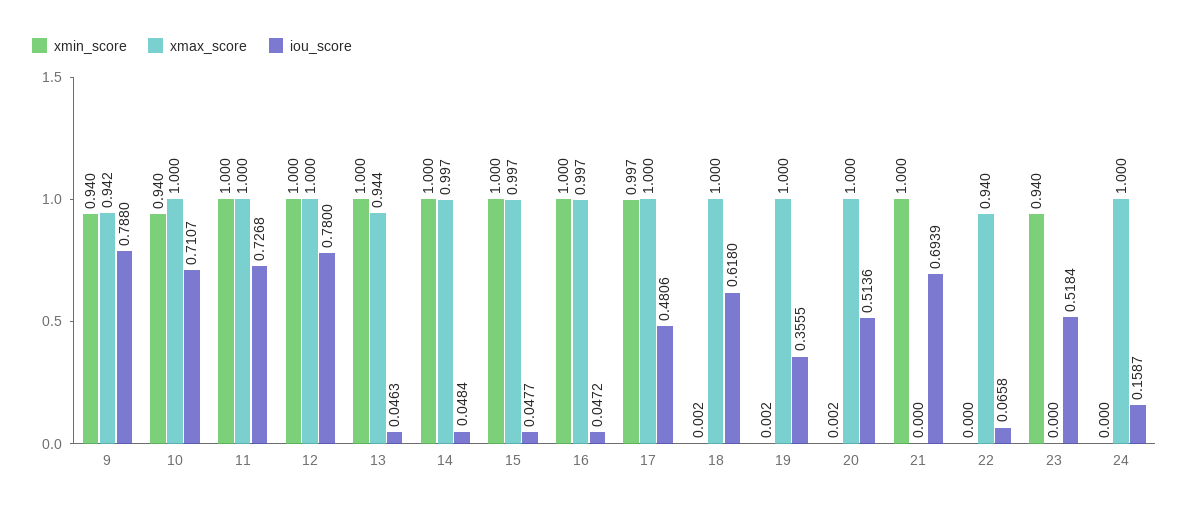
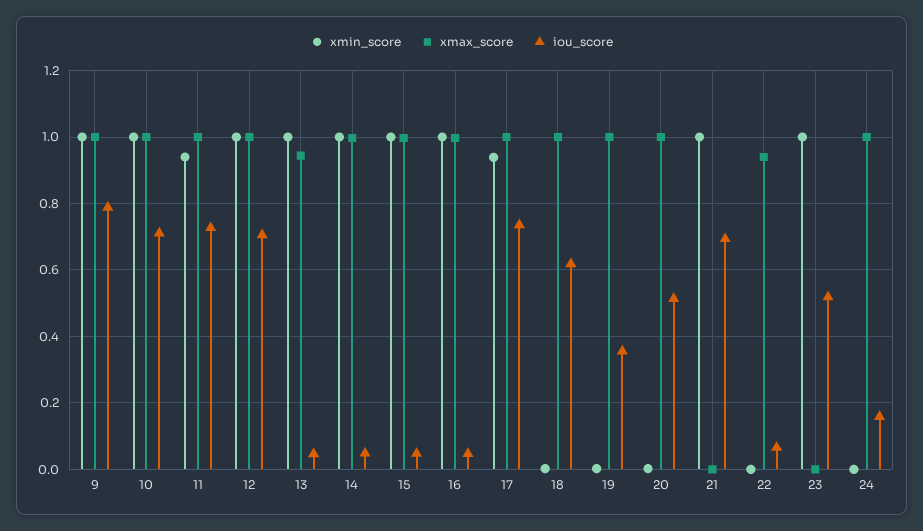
xmin_score, 9: 0.94 -> 1
xmax_score, 9: 0.942 -> 1
xmin_score, 10: 0.94 -> 1
xmin_score, 11: 1 -> 0.94
iou_score, 12: 0.78 -> 0.7
xmin_score, 17: 0.997 -> 0.94
iou_score, 17: 0.4806 -> 0.74
xmin_score, 23: 0.94 -> 1

